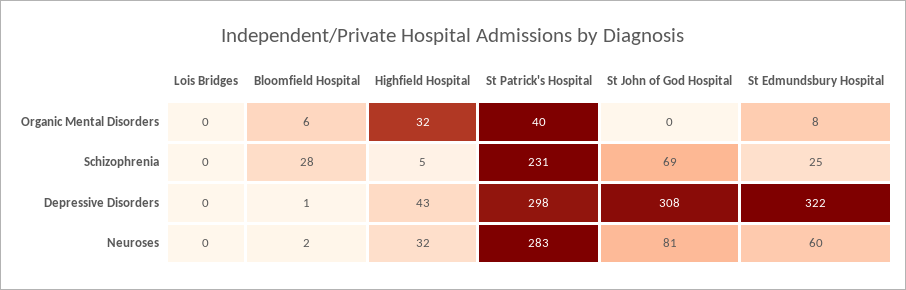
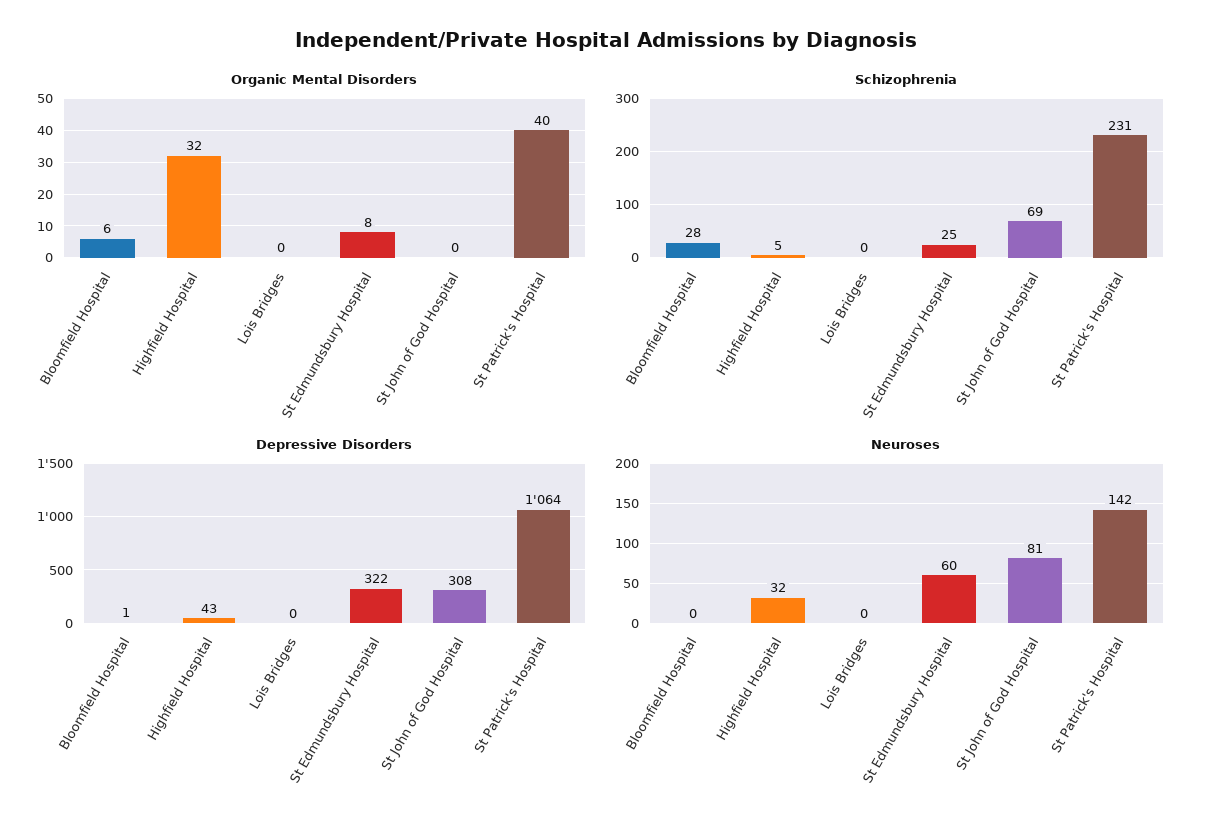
Depressive Disorders, St Patrick's Hospital: 298 -> 1064
Neuroses, Bloomfield Hospital: 2 -> 0
Neuroses, St Patrick's Hospital: 283 -> 142

